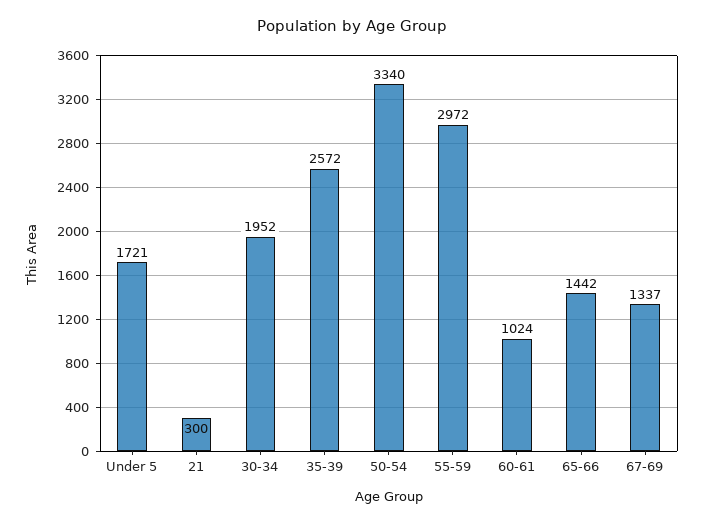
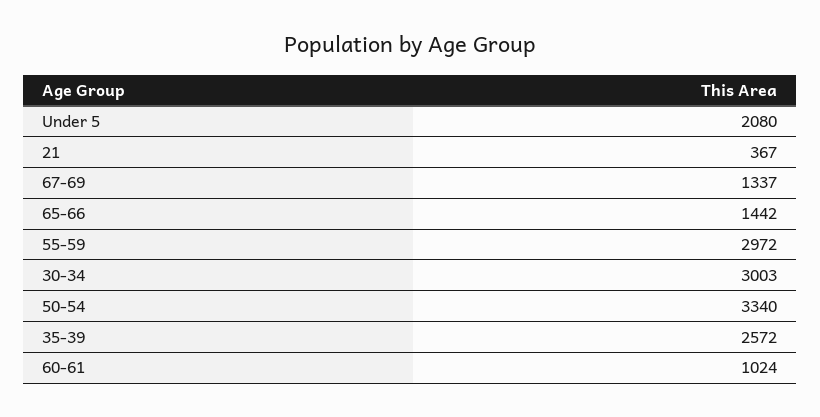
Under 5: 1721 -> 2080
21: 300 -> 367
30-34: 1952 -> 3003

